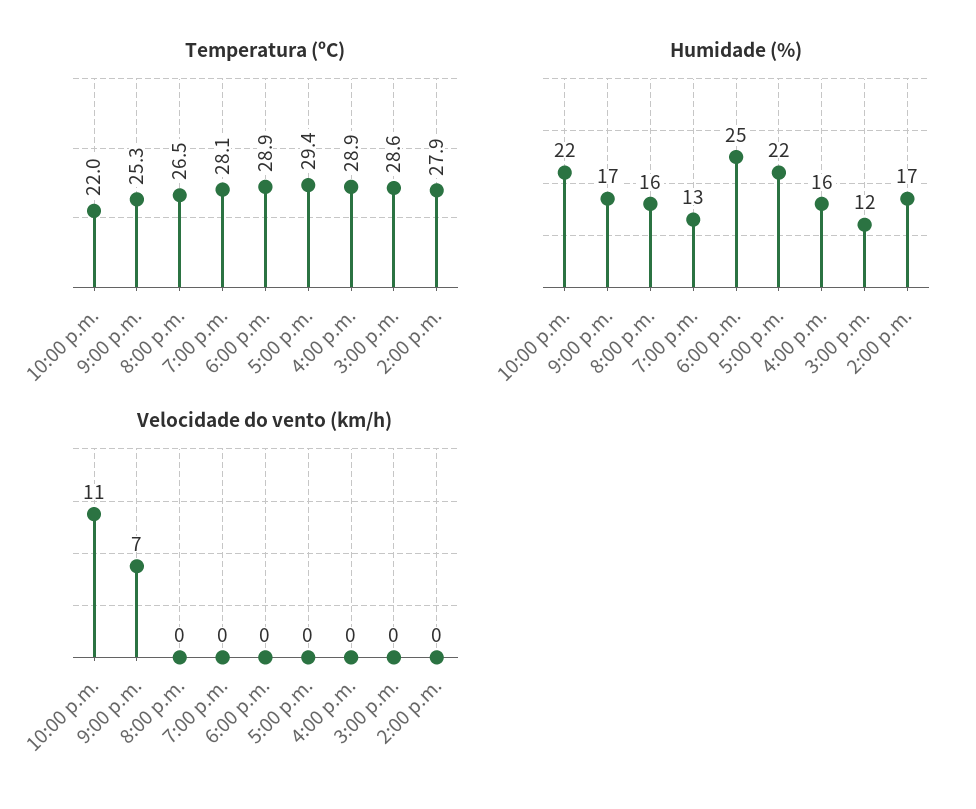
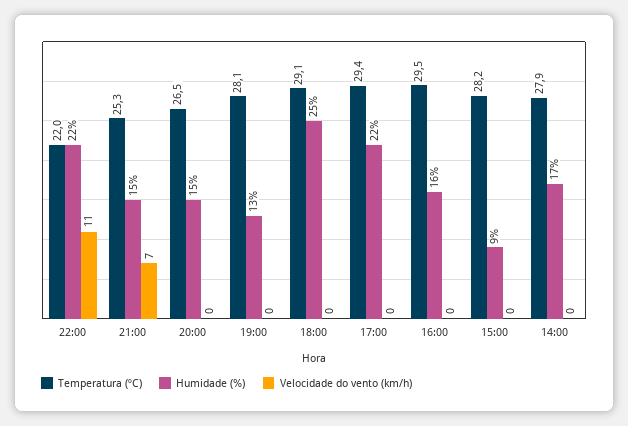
Temperatura (ºC), 6:00 p.m.: 28.9 -> 29.1
Temperatura (ºC), 4:00 p.m.: 28.9 -> 29.5
Temperatura (ºC), 3:00 p.m.: 28.6 -> 28.2
Humidade (%), 9:00 p.m.: 17 -> 15
Humidade (%), 8:00 p.m.: 16 -> 15
Humidade (%), 3:00 p.m.: 12 -> 9

